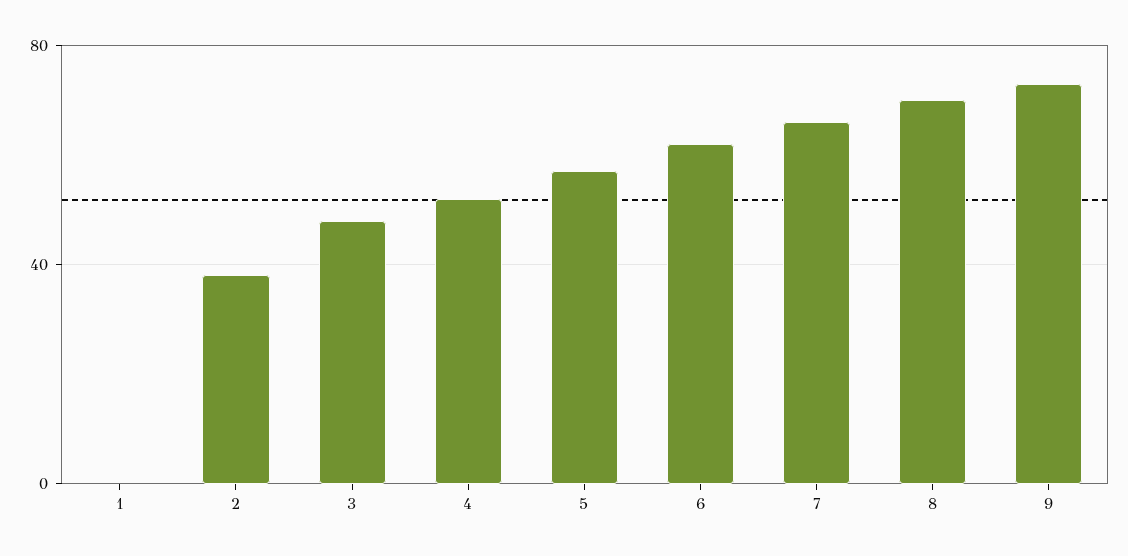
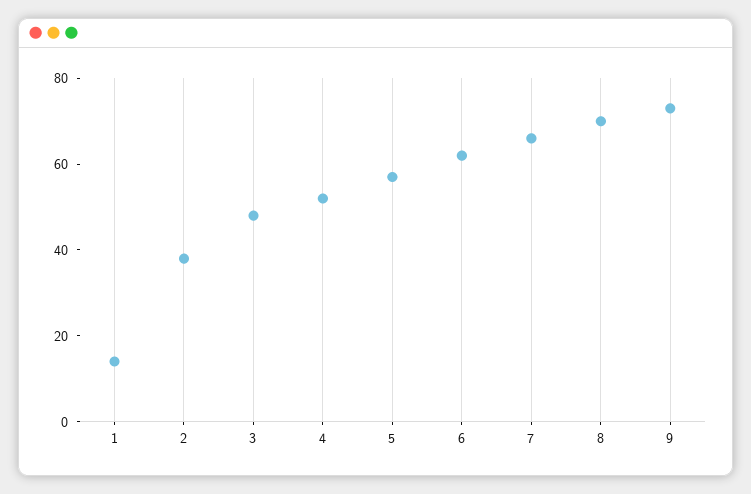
1: 0 -> 15

